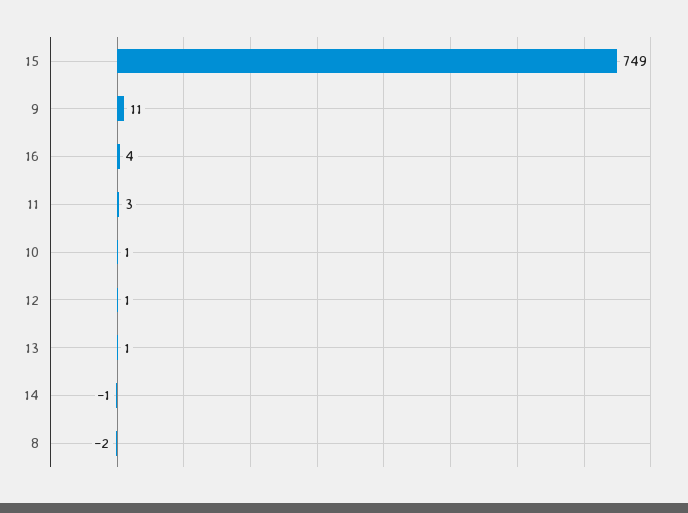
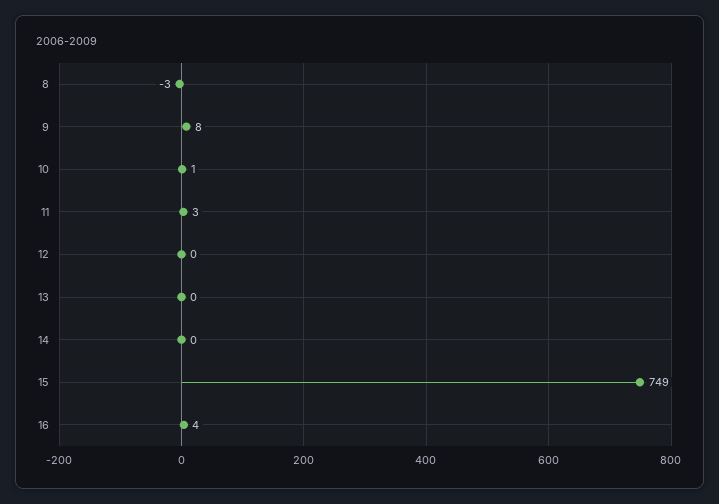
9: 11 -> 8
12: 1 -> 0
13: 1 -> 0
14: -1 -> 0
8: -2 -> -3

